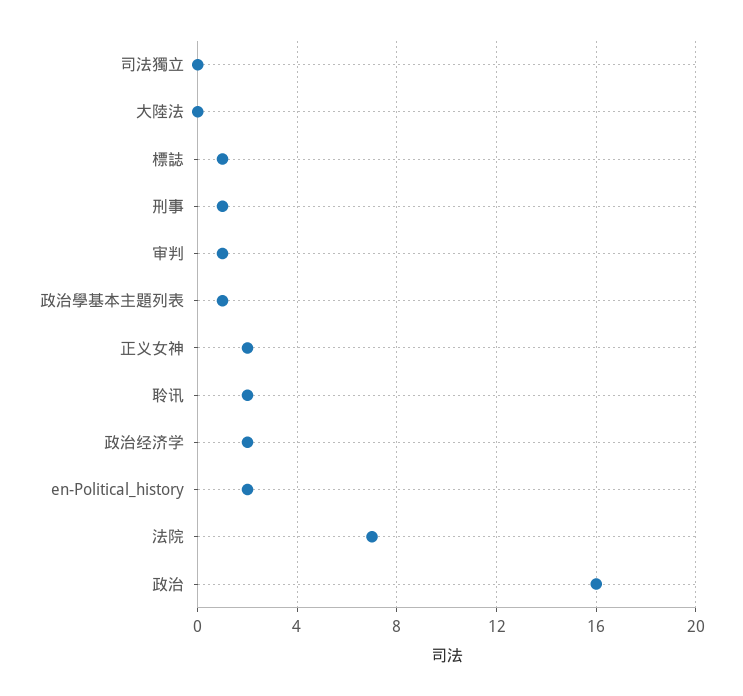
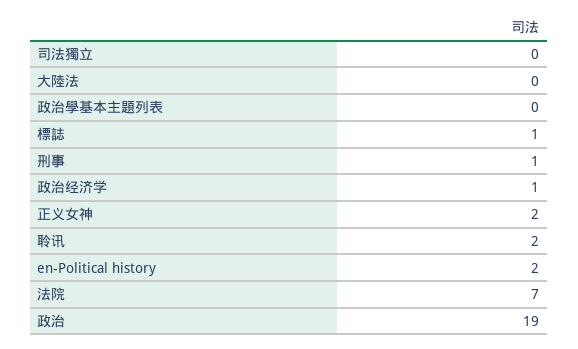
审判: 1 -> none
政治學基本主題列表: 1 -> 0
政治经济学: 2 -> 1
政治: 16 -> 19

